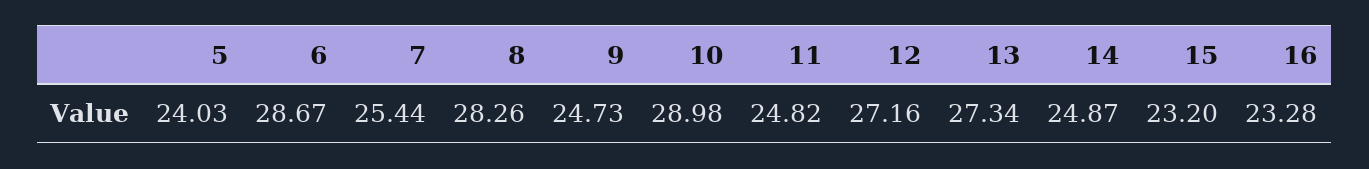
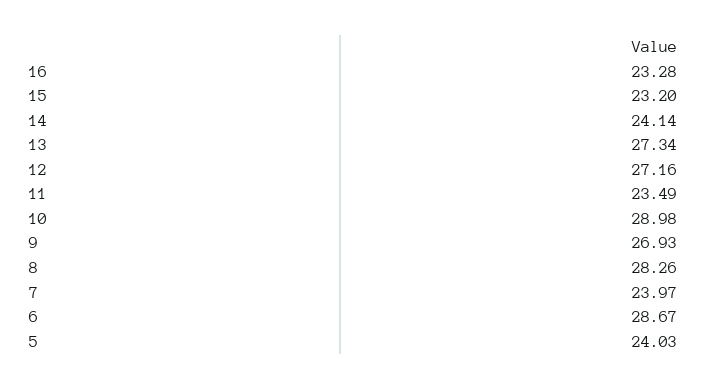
7: 25.44 -> 23.97
9: 24.73 -> 26.93
11: 24.82 -> 23.49
14: 24.87 -> 24.14

